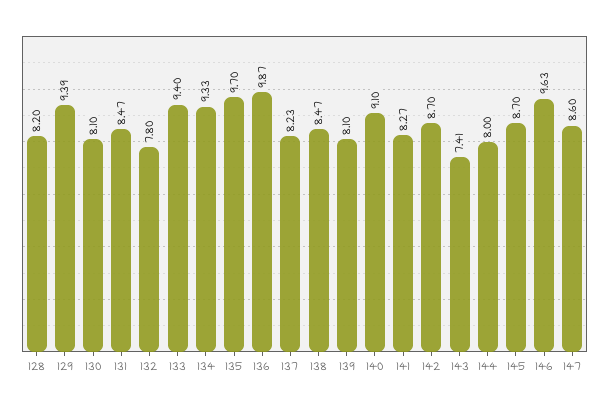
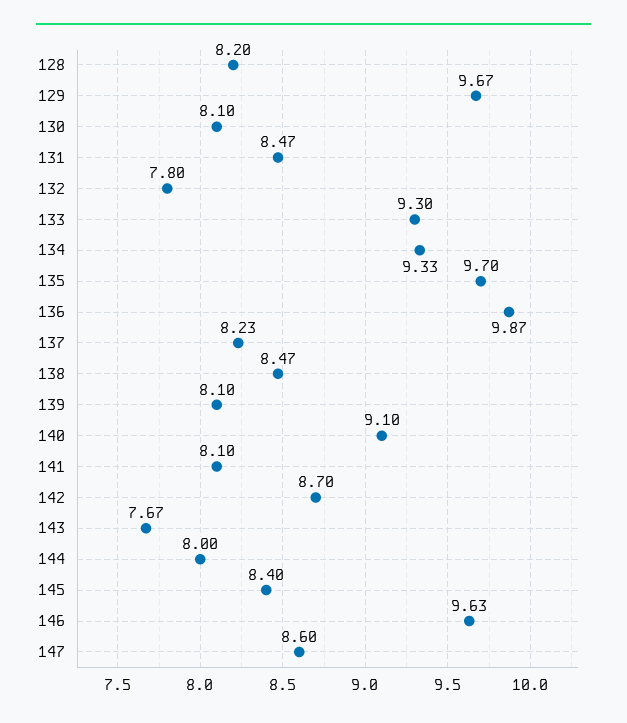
129: 9.39 -> 9.67
133: 9.4 -> 9.3
141: 8.27 -> 8.1
143: 7.41 -> 7.67
145: 8.7 -> 8.4

